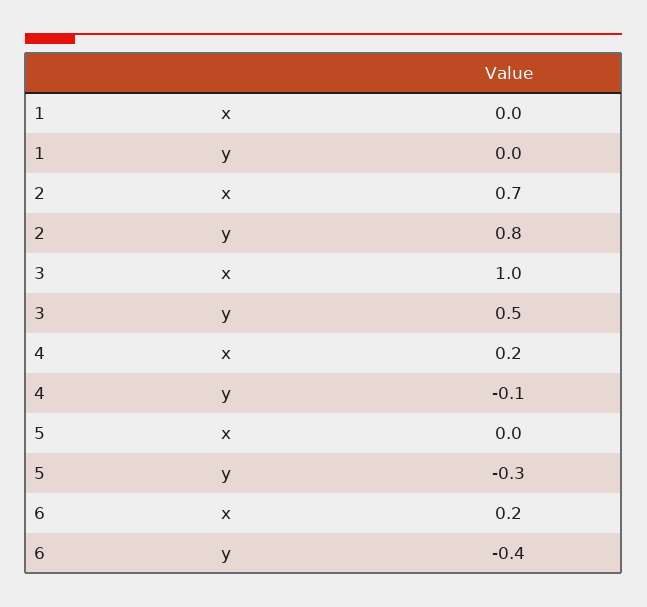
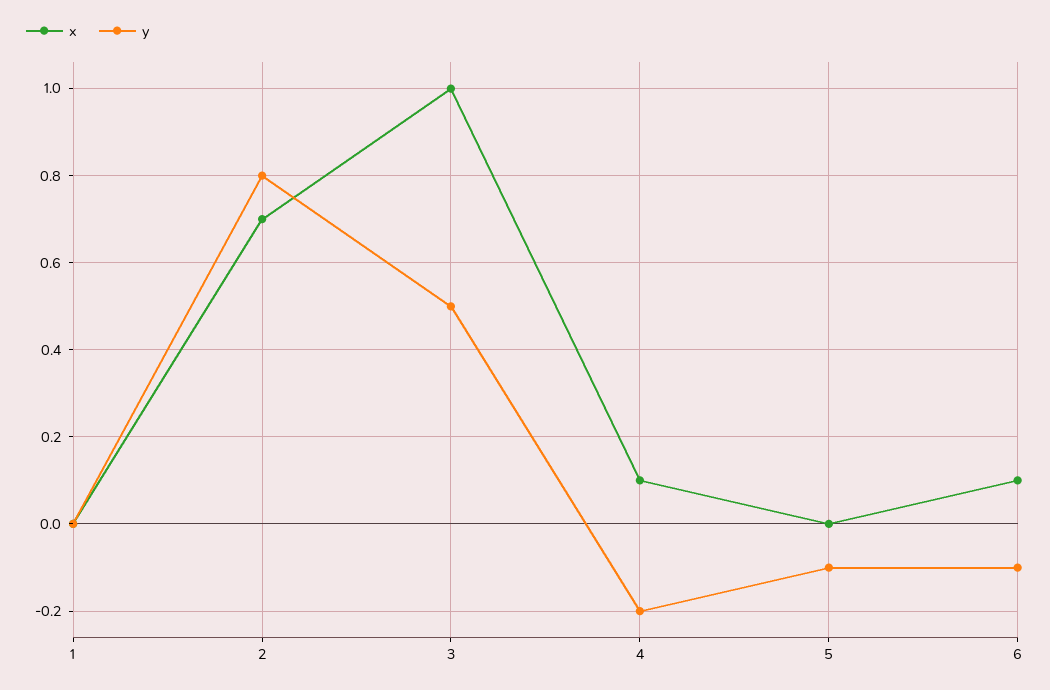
x, 4: 0.2 -> 0.1
y, 4: -0.1 -> -0.2
y, 5: -0.3 -> -0.1
x, 6: 0.2 -> 0.1
y, 6: -0.4 -> -0.1

